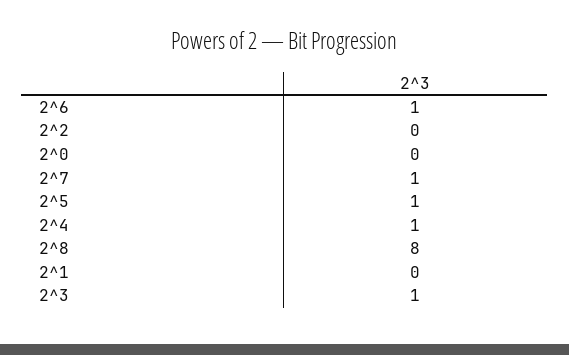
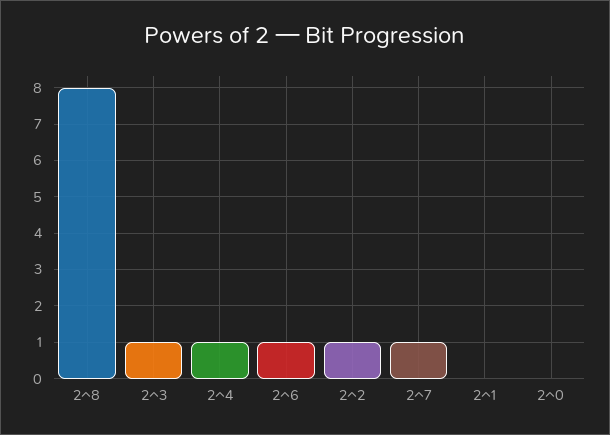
2^2: 0 -> 1
2^5: 1 -> none

